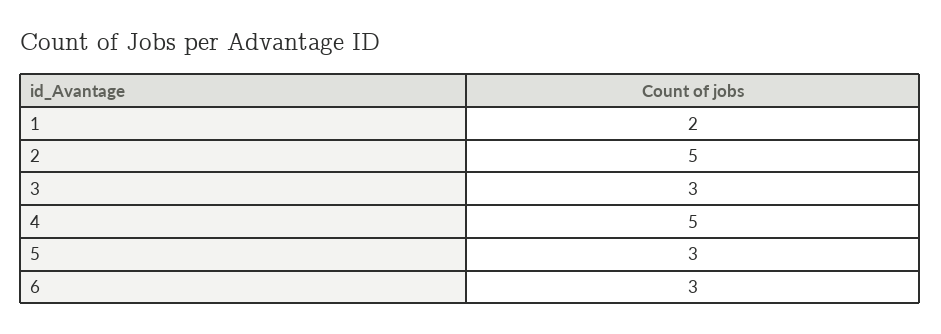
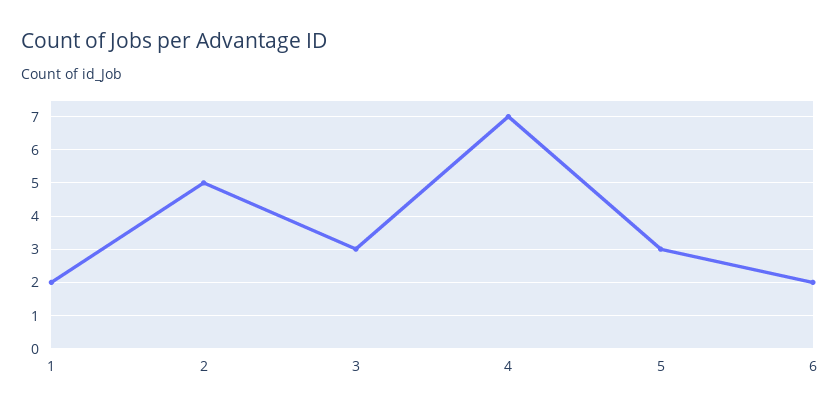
4: 5 -> 7
6: 3 -> 2

